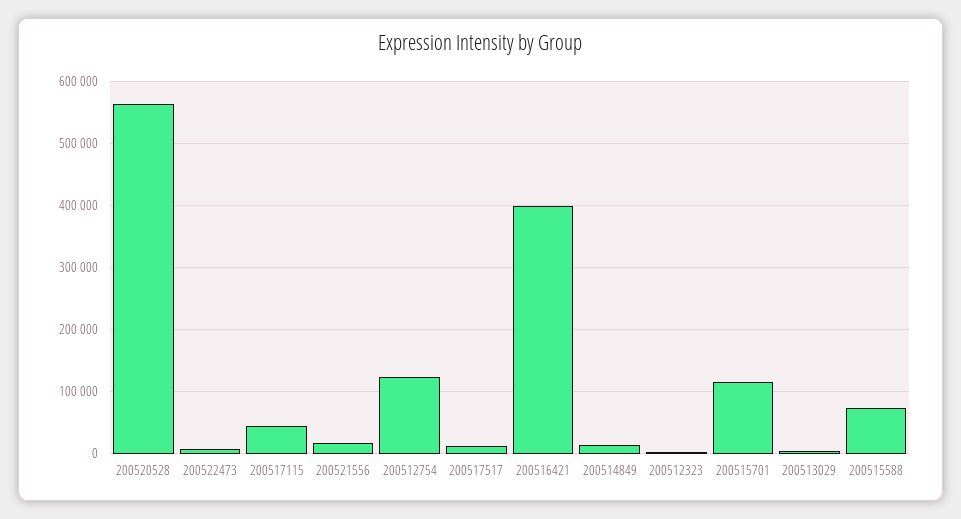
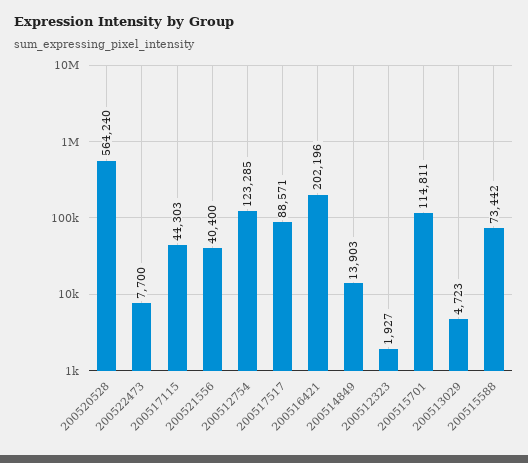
200521556: 20000 -> 40400
200517517: 10000 -> 88571
200516421: 400000 -> 202196

